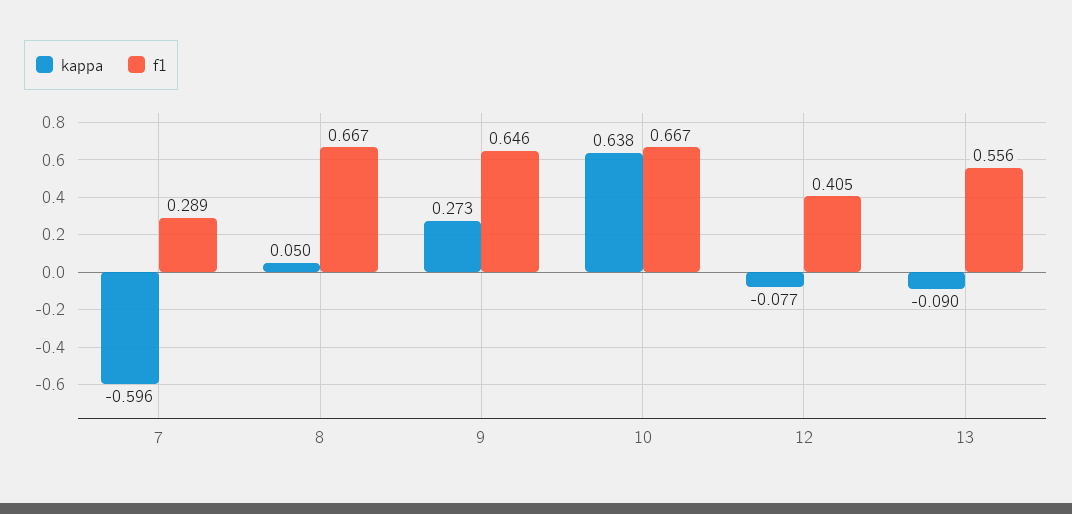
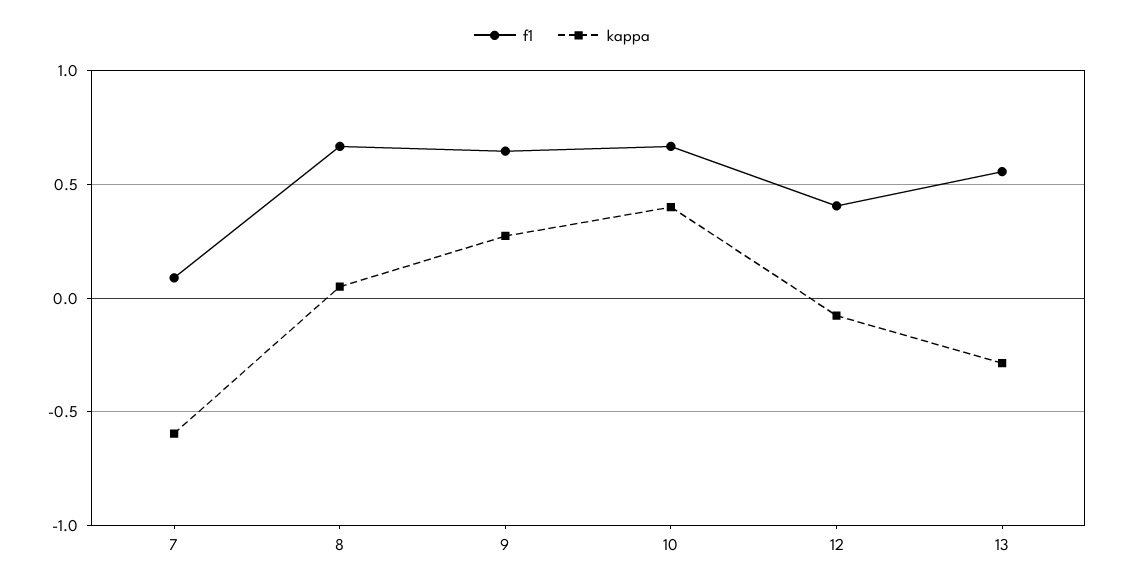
f1, 7: 0.289 -> 0.1
kappa, 10: 0.638 -> 0.4
kappa, 13: -0.09 -> -0.3

